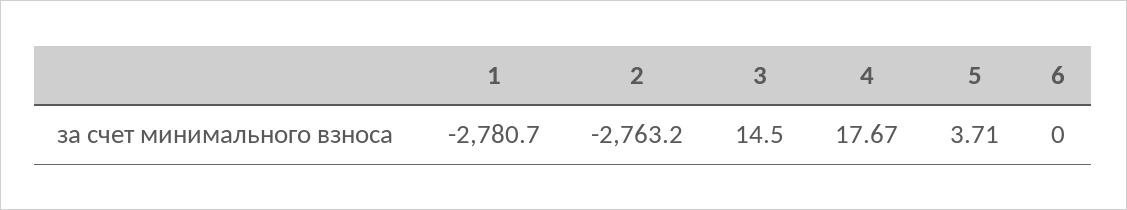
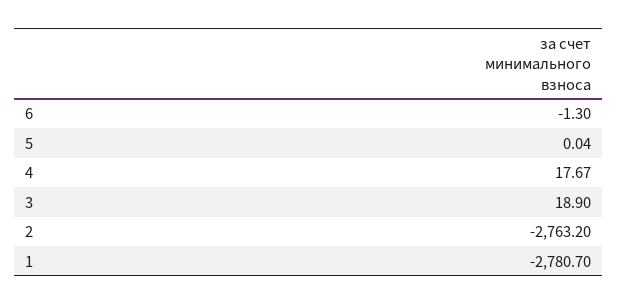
3: 14.5 -> 18.9
5: 3.71 -> 0.04
6: 0 -> -1.3

